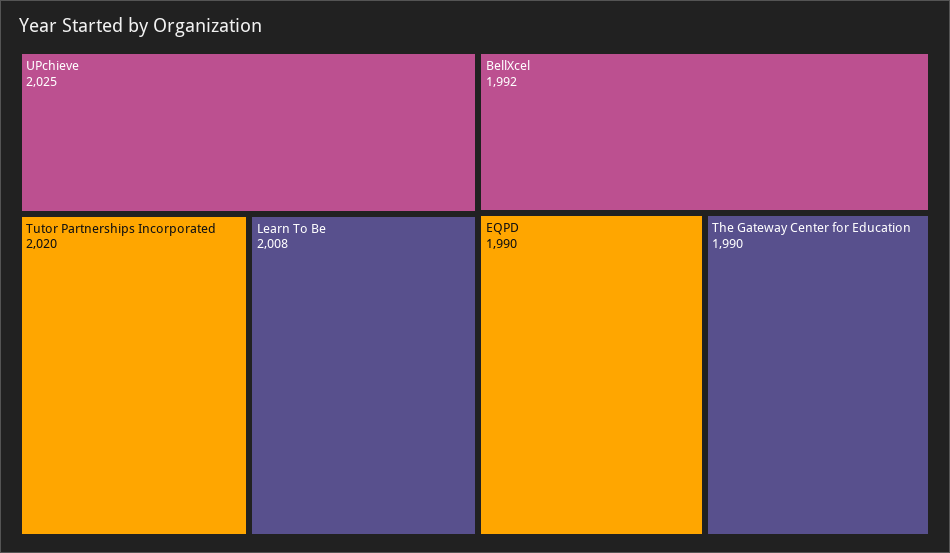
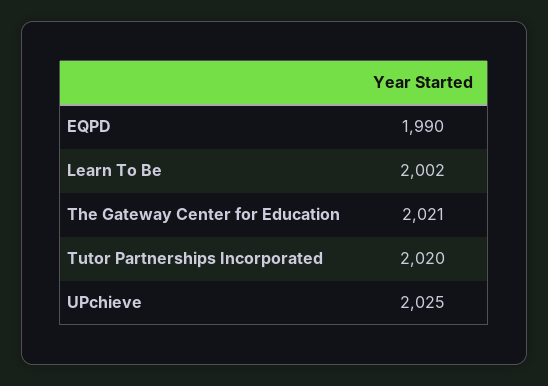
Learn To Be: 2008 -> 2002
BellXcel: 1992 -> none
The Gateway Center for Education: 1990 -> 2021

